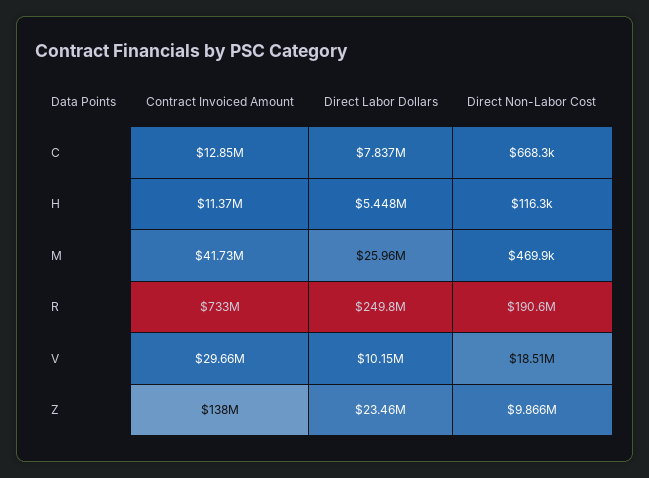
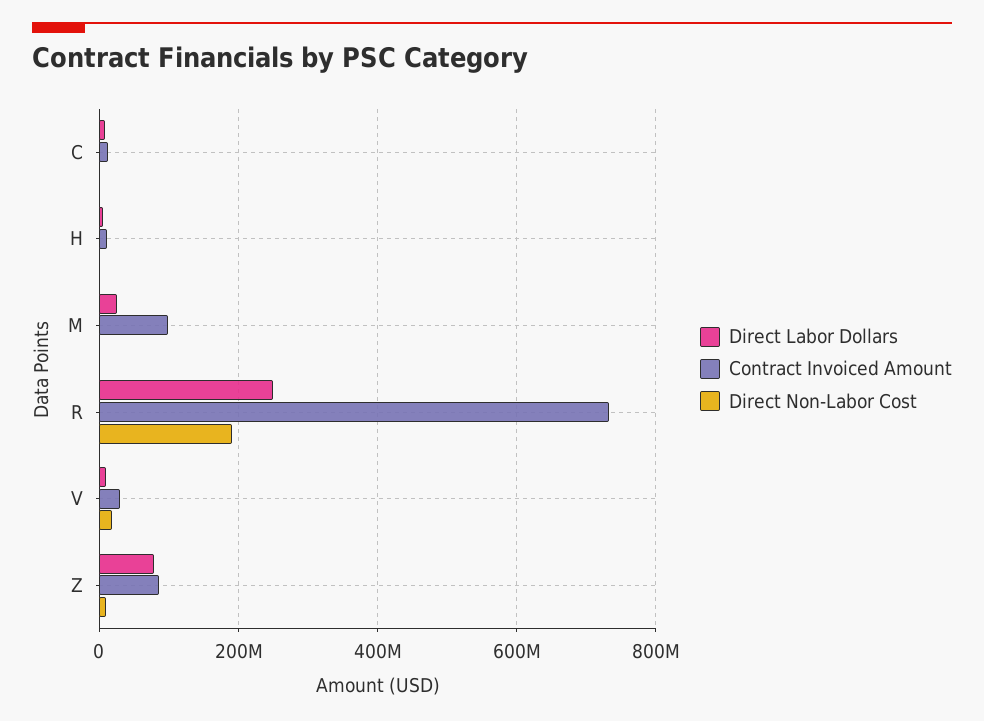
Contract Invoiced Amount, M: 41730000 -> 100000000
Contract Invoiced Amount, Z: 138000000 -> 80000000
Direct Labor Dollars, Z: 23460000 -> 80000000

